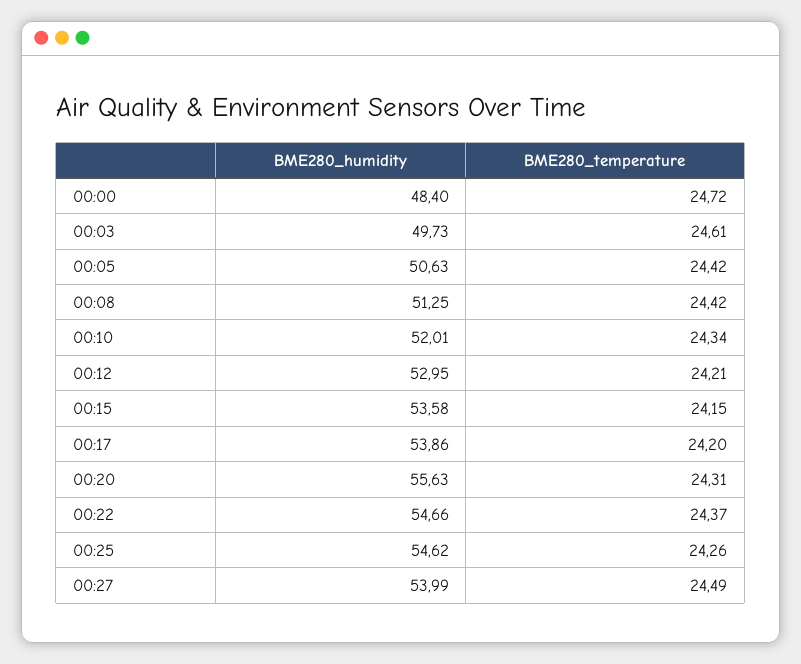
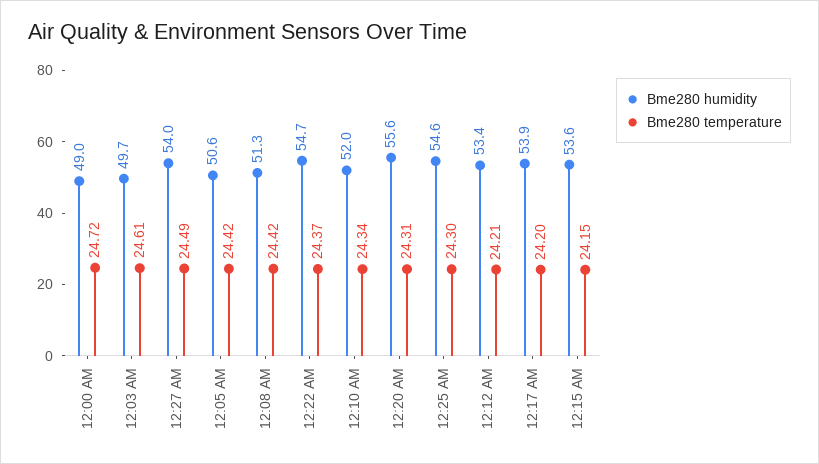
BME280_humidity, 00:00: 48.4 -> 49
BME280_humidity, 00:12: 52.95 -> 53.4
BME280_temperature, 00:25: 24.26 -> 24.3

